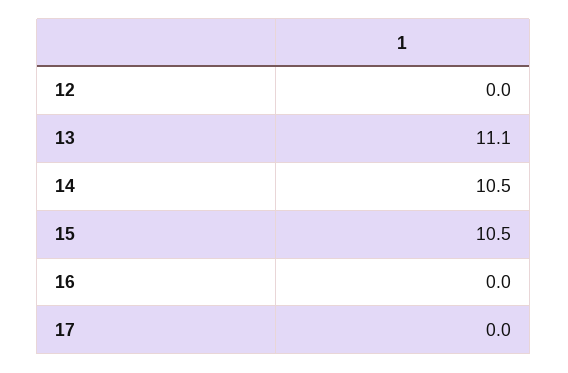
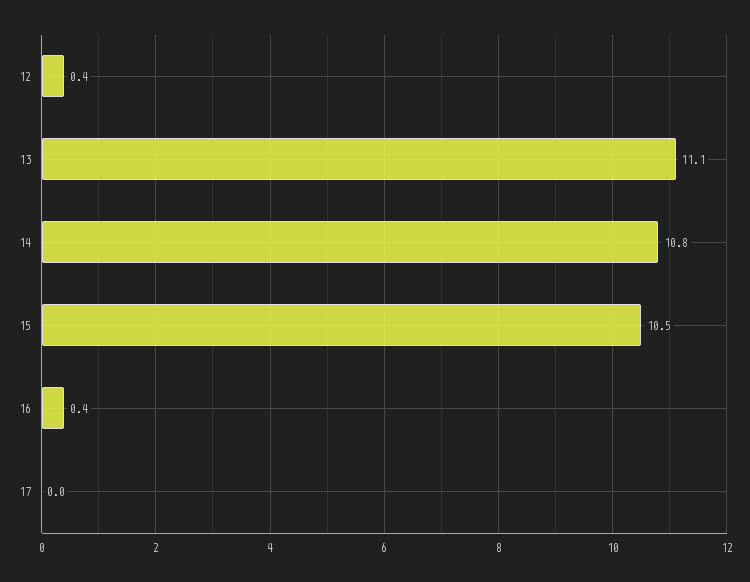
12: 0 -> 0.4
14: 10.5 -> 10.8
16: 0 -> 0.4

